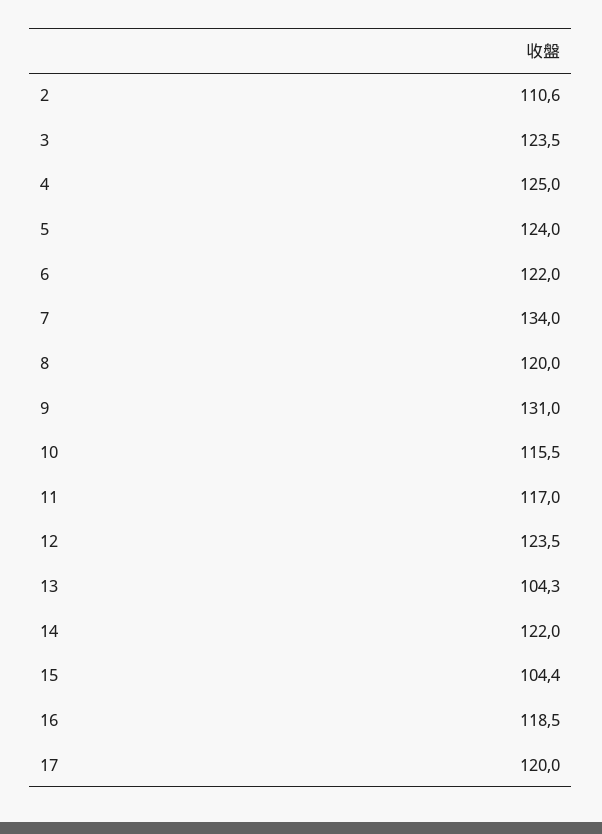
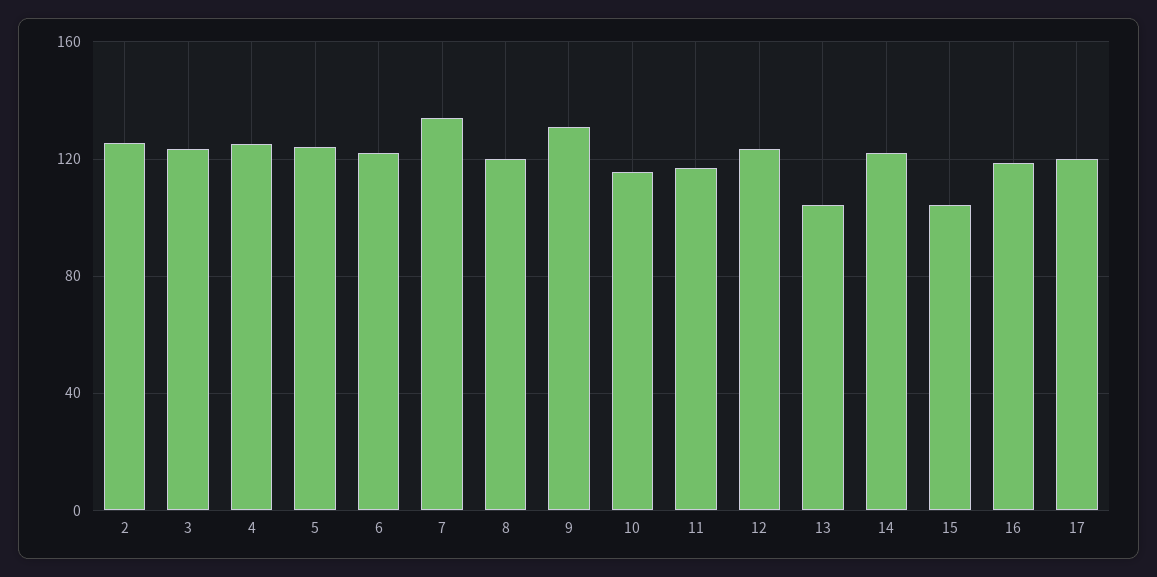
2: 110.6 -> 125

